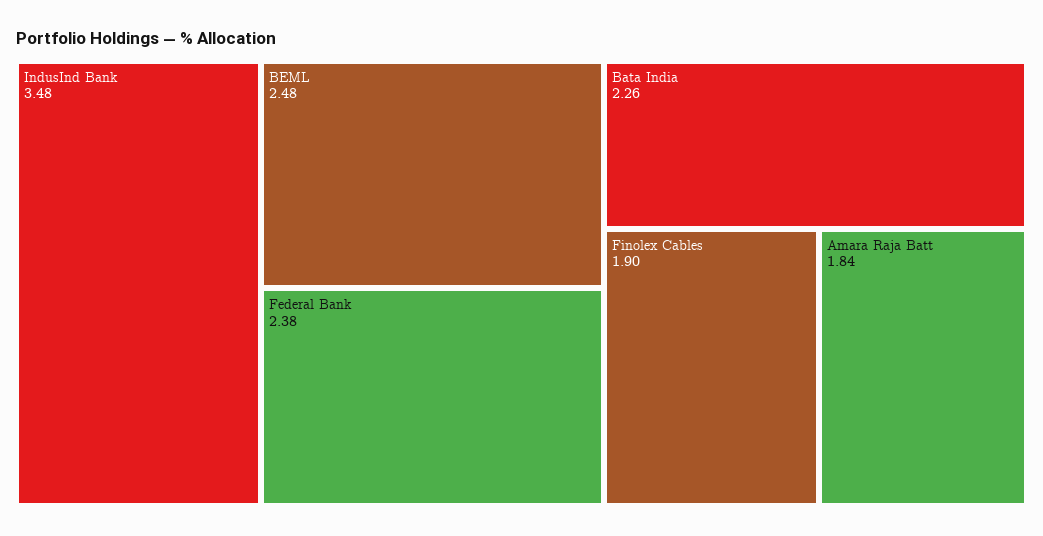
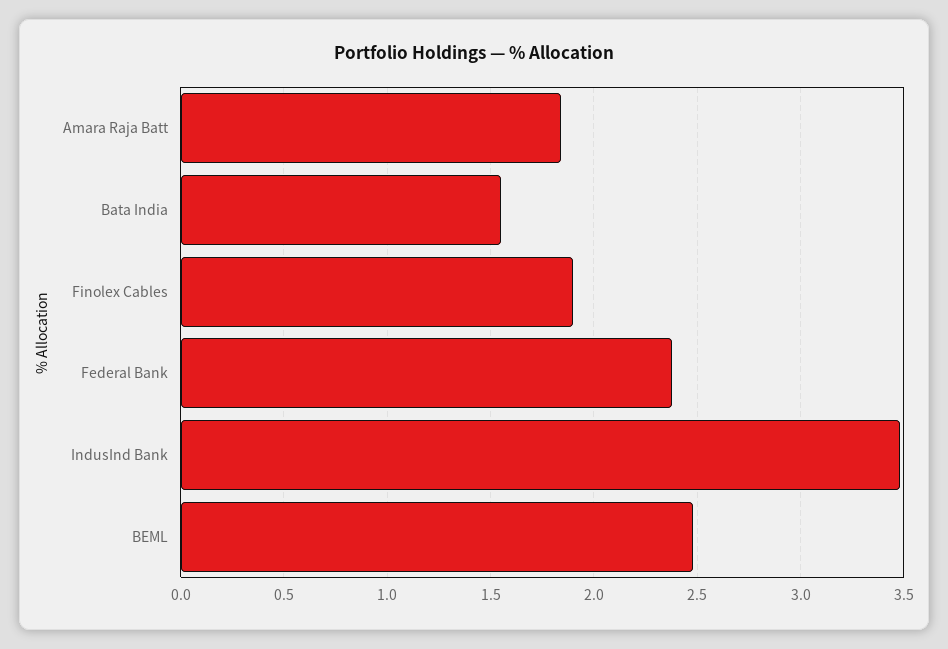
Bata India: 2.26 -> 1.55

